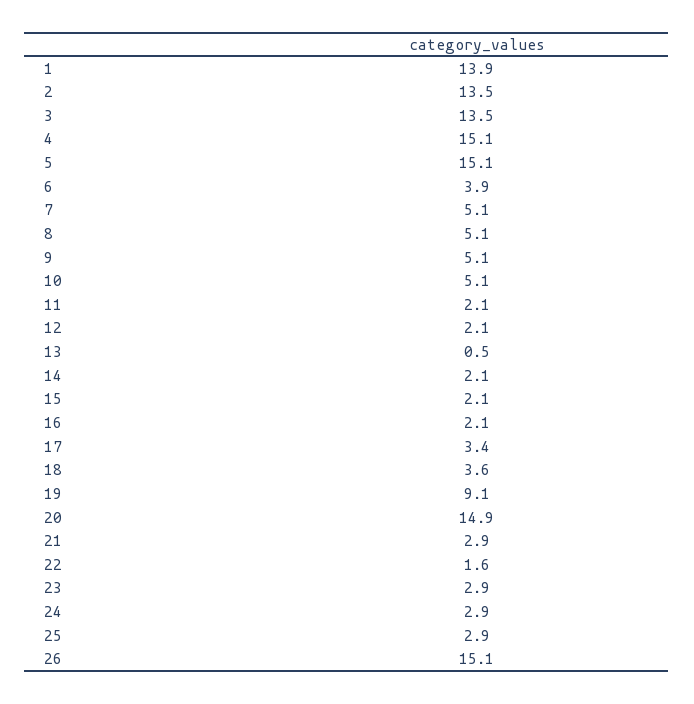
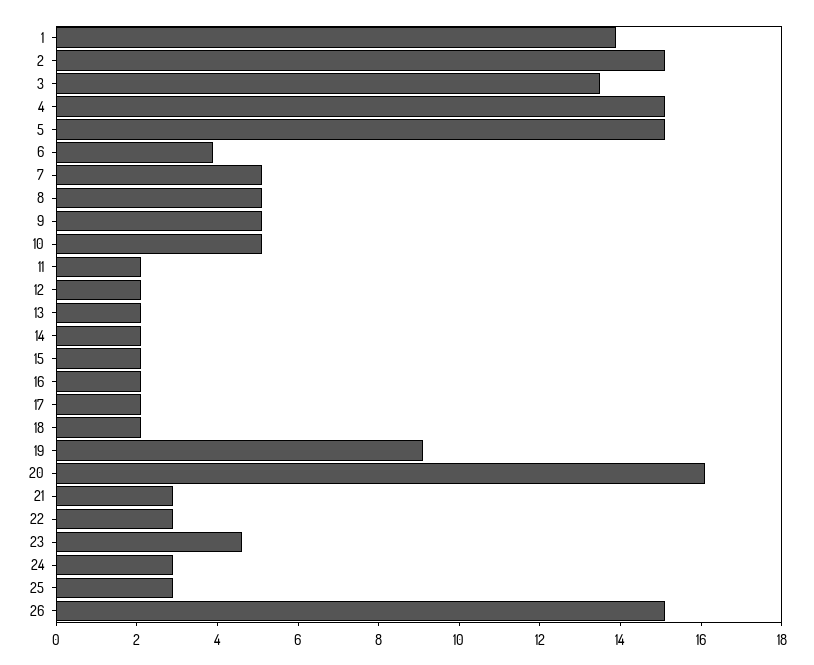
2: 13.5 -> 15
13: 0.5 -> 2
17: 3.4 -> 2
18: 3.6 -> 2
20: 14.9 -> 16
22: 1.6 -> 3
23: 2.9 -> 4.5

